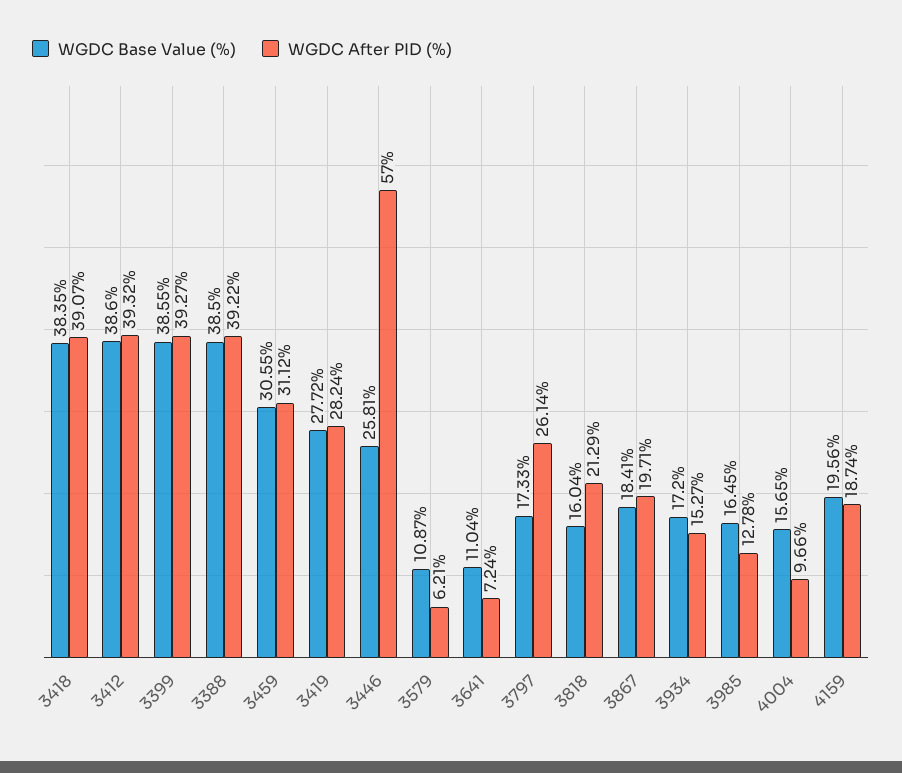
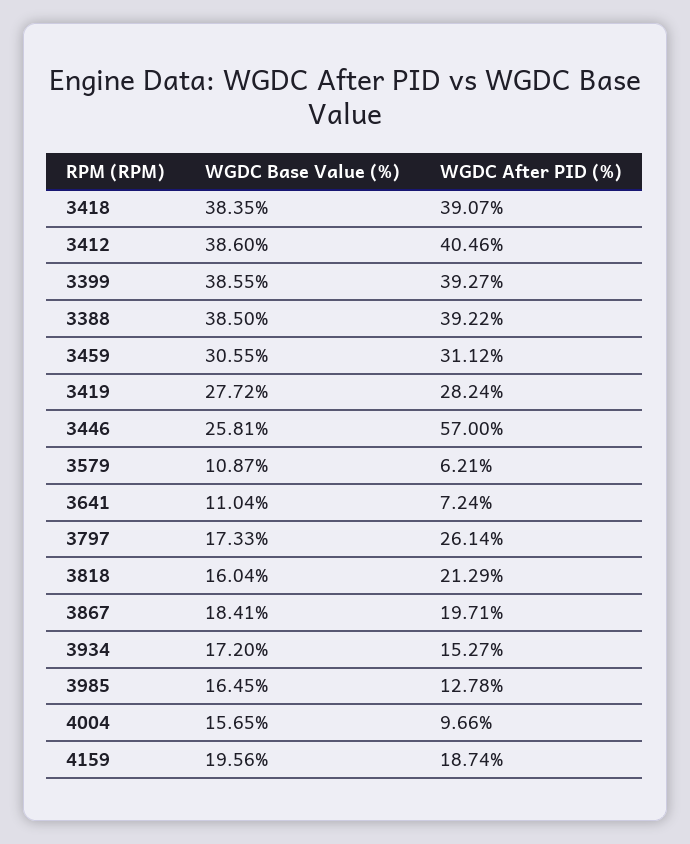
WGDC After PID (%), 3412: 39.32 -> 40.46

